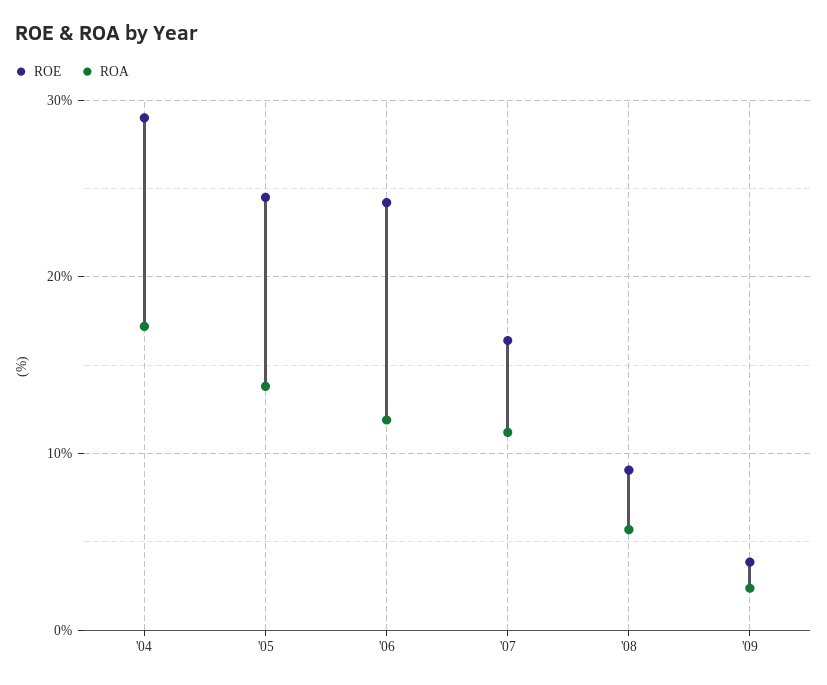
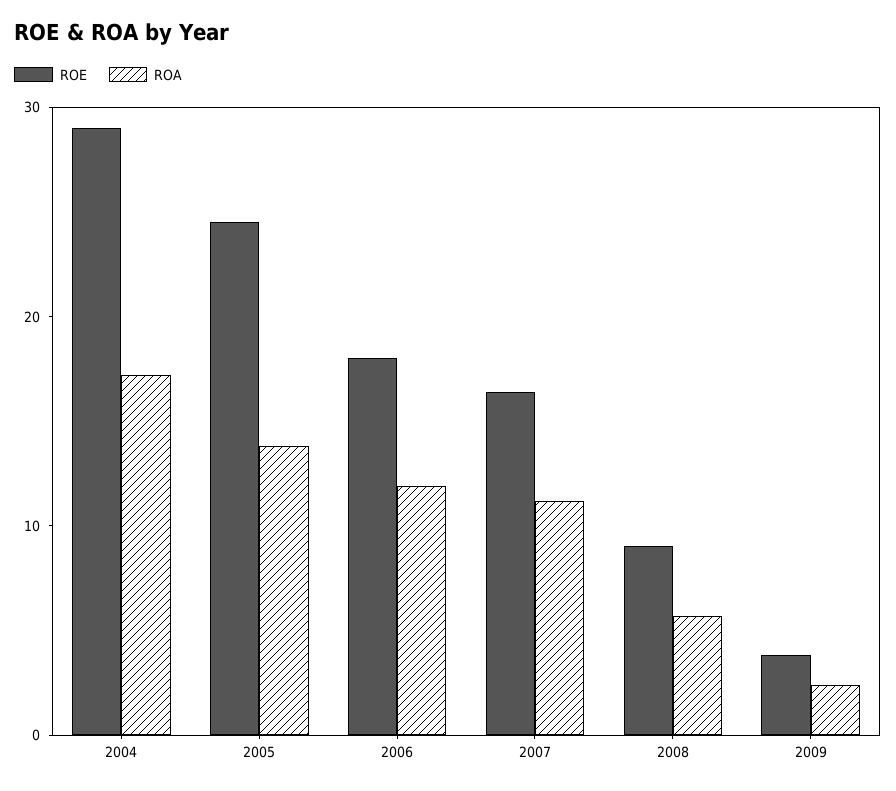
ROE, '06: 24 -> 18

